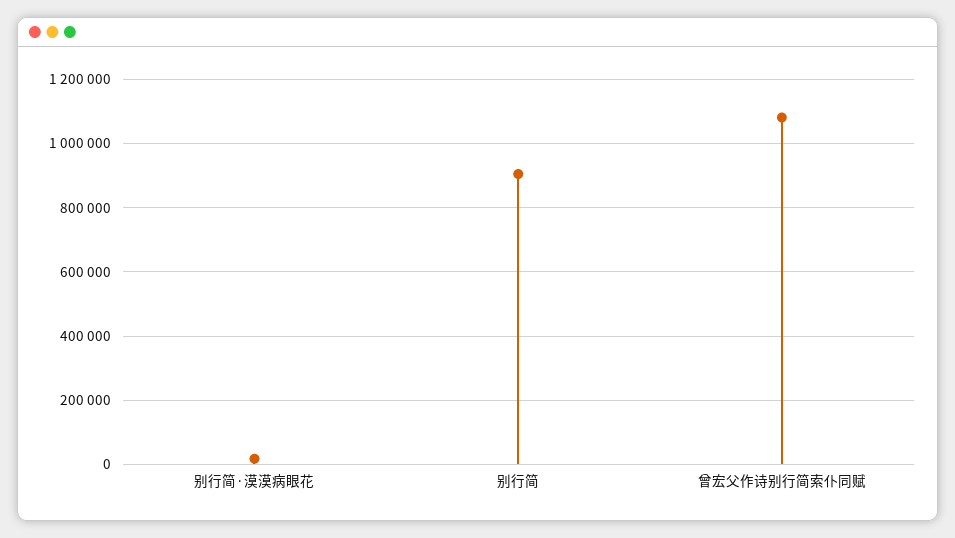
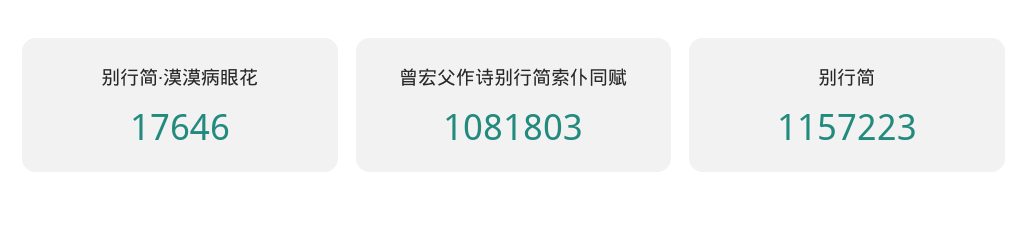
别行简: 900000 -> 1157223

